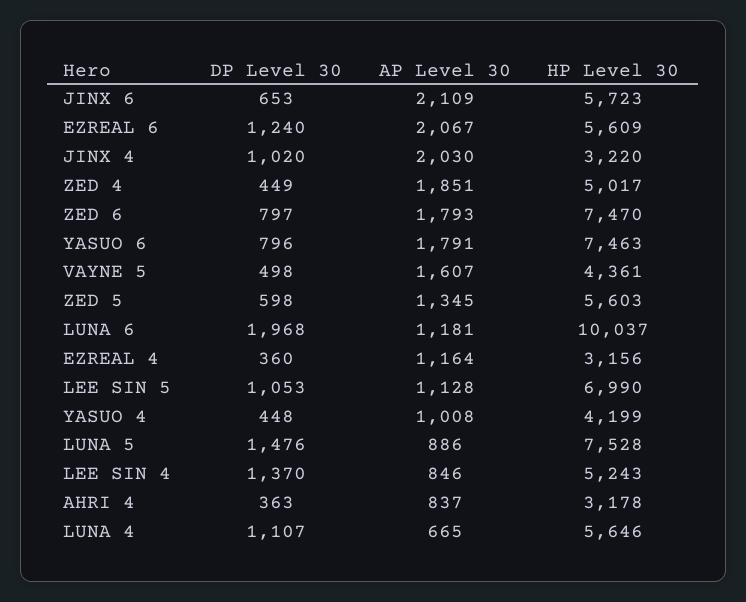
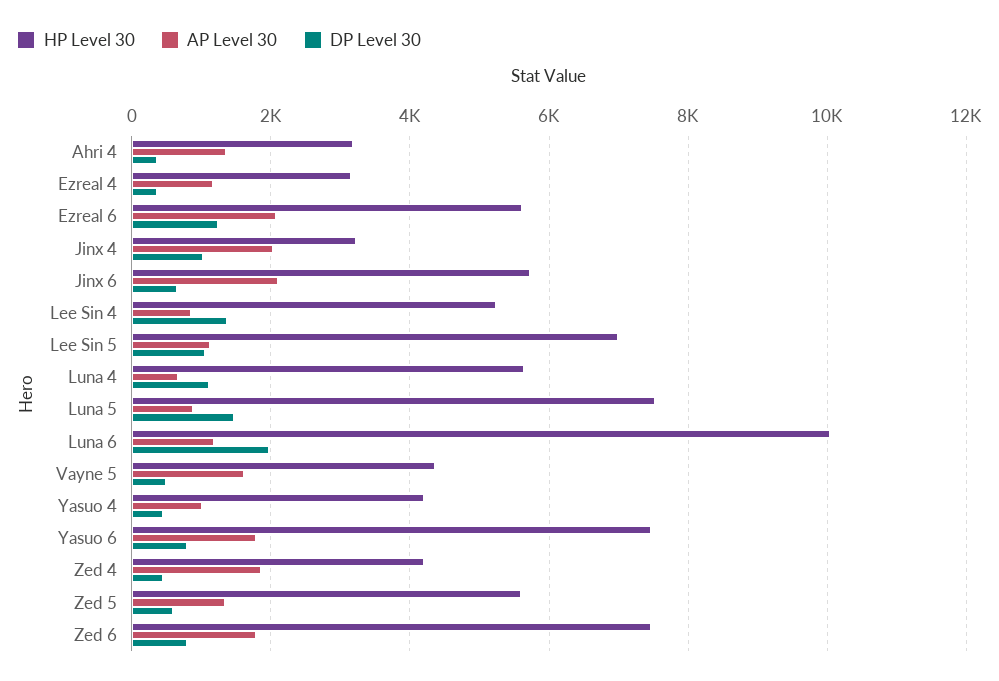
HP Level 30, ZED 4: 5017 -> 4200
AP Level 30, AHRI 4: 837 -> 1400

